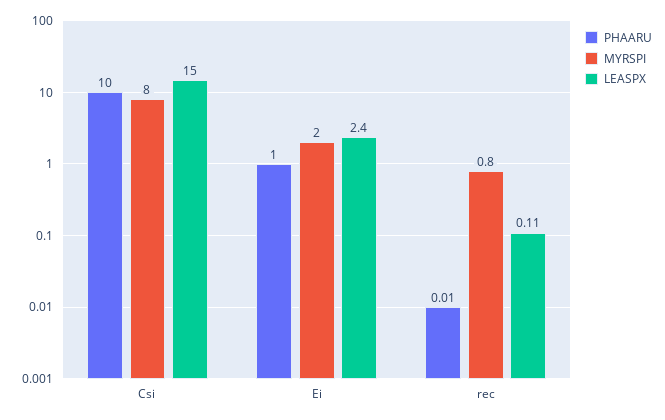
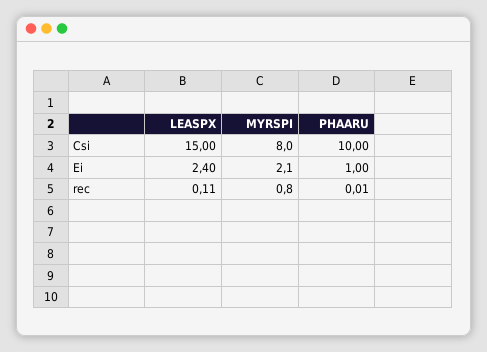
MYRSPI, Ei: 2 -> 2.1

